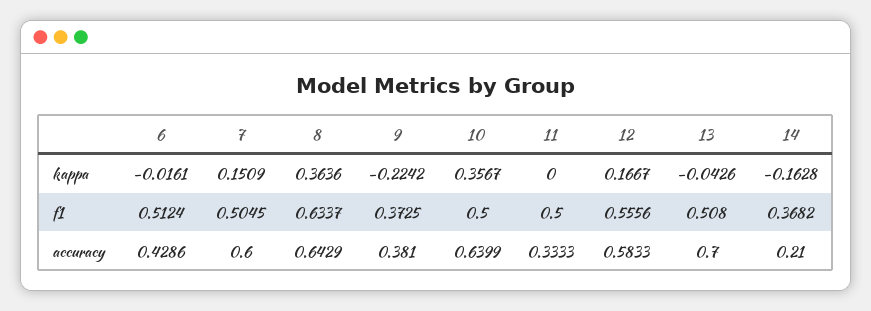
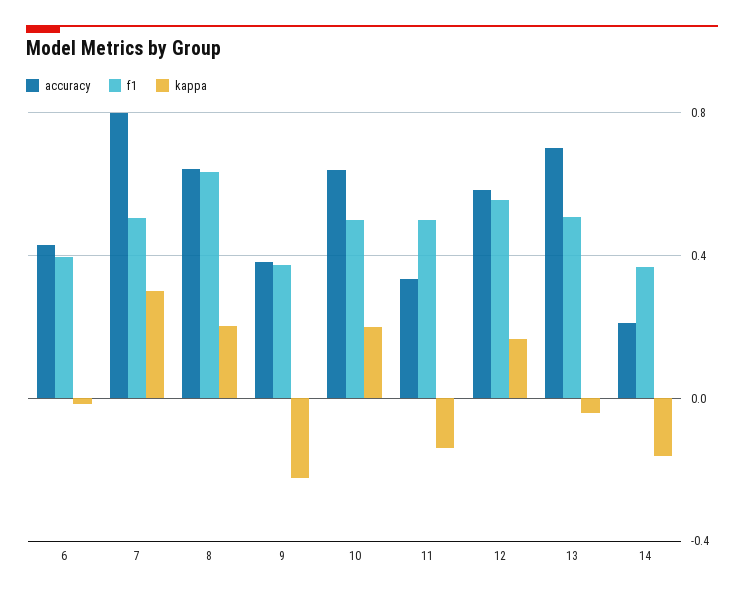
kappa, 7: 0.1509 -> 0.3
kappa, 8: 0.3636 -> 0.2
kappa, 10: 0.3567 -> 0.2
kappa, 11: 0 -> -0.15
f1, 6: 0.5124 -> 0.4
accuracy, 7: 0.6 -> 0.8

